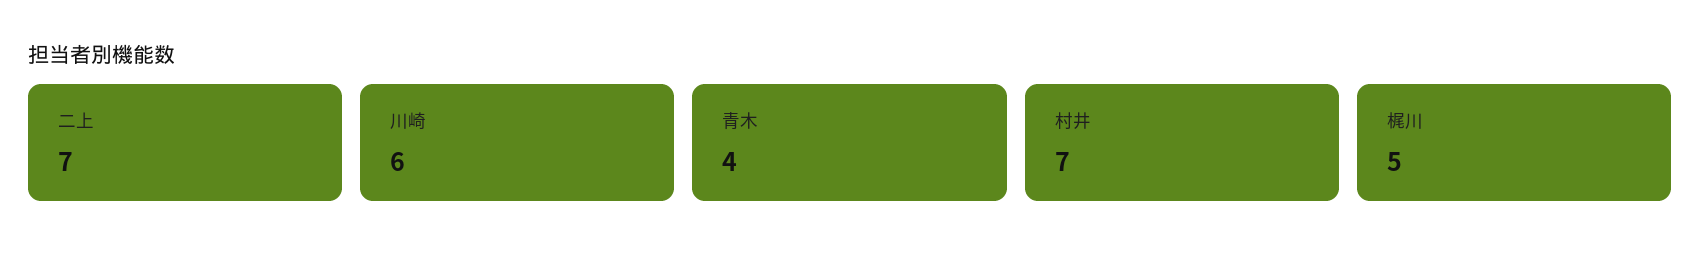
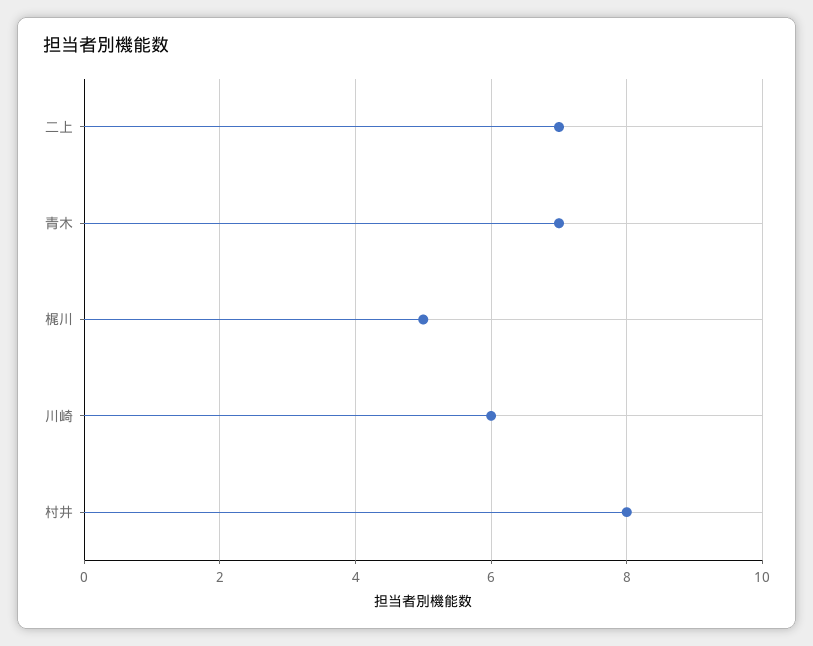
青木: 4 -> 7
村井: 7 -> 8

